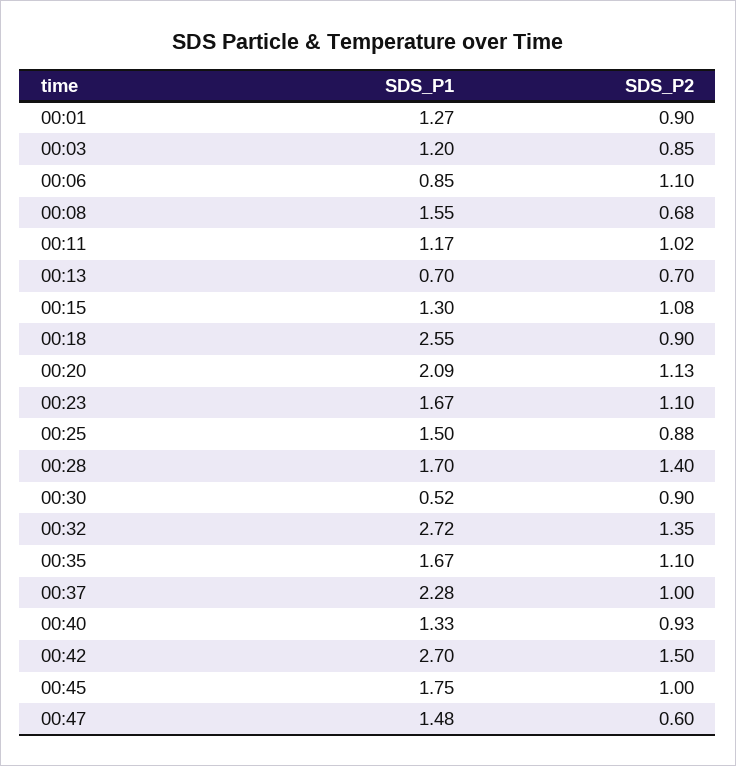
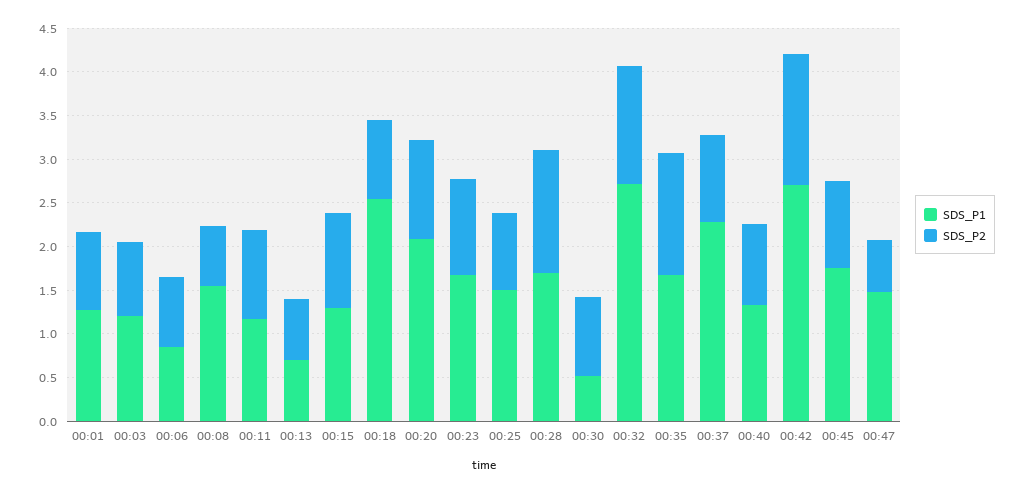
SDS_P2, 00:06: 1.1 -> 0.8
SDS_P2, 00:35: 1.1 -> 1.4

